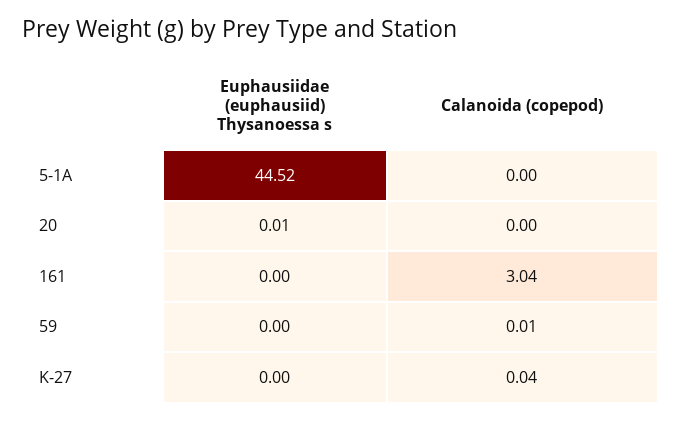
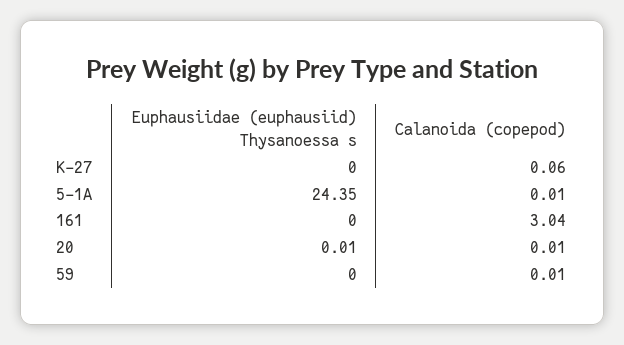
Euphausiidae (euphausiid) Thysanoessa s, 5-1A: 44.52 -> 24.35
Calanoida (copepod), 5-1A: 0 -> 0.01
Calanoida (copepod), 20: 0 -> 0.01
Calanoida (copepod), K-27: 0.04 -> 0.06

